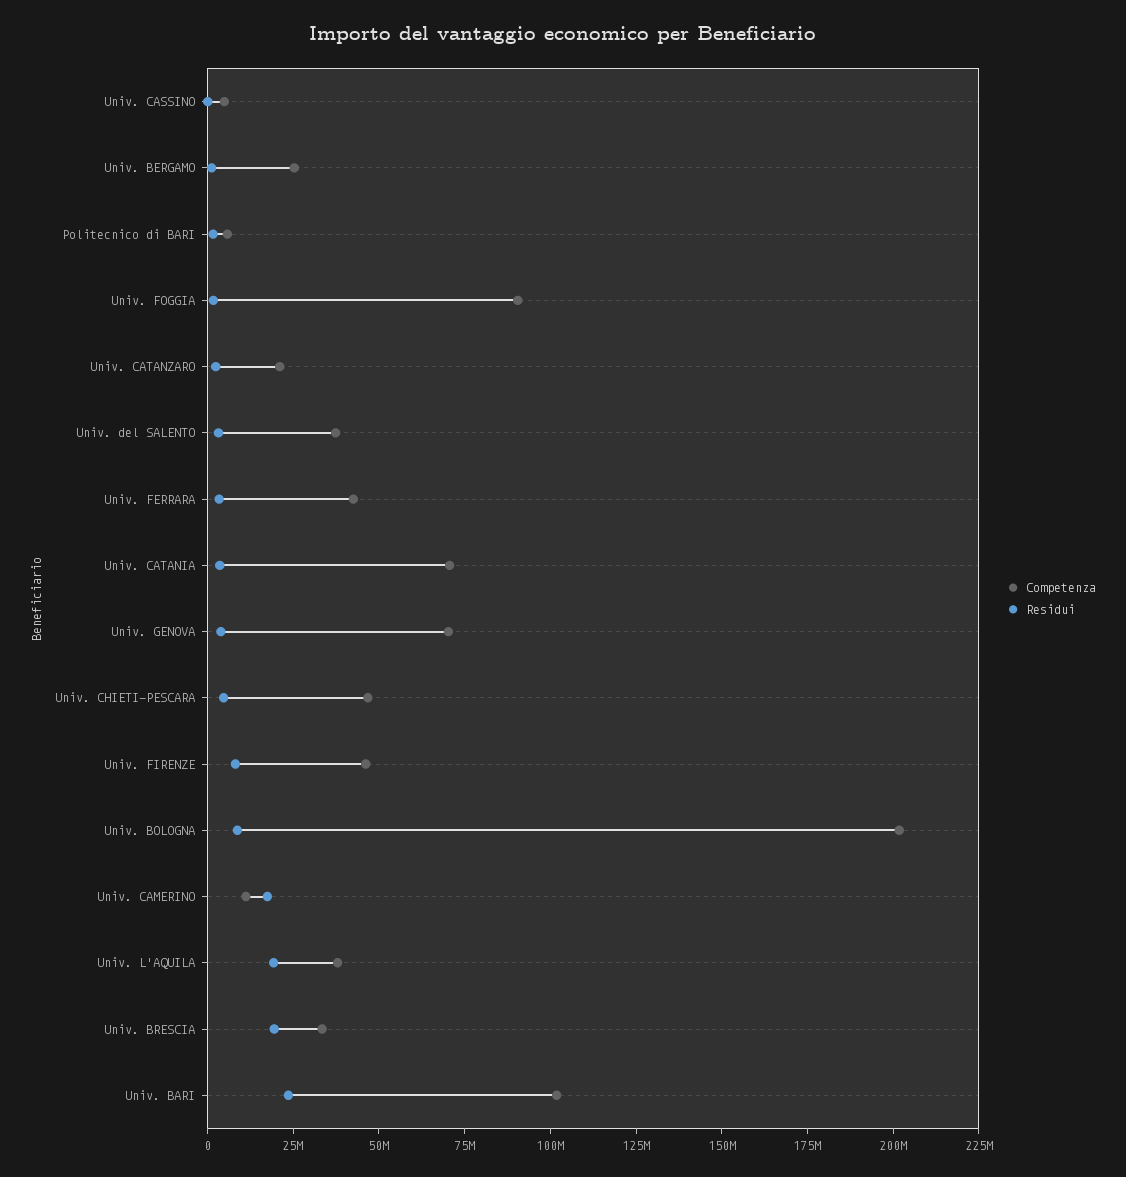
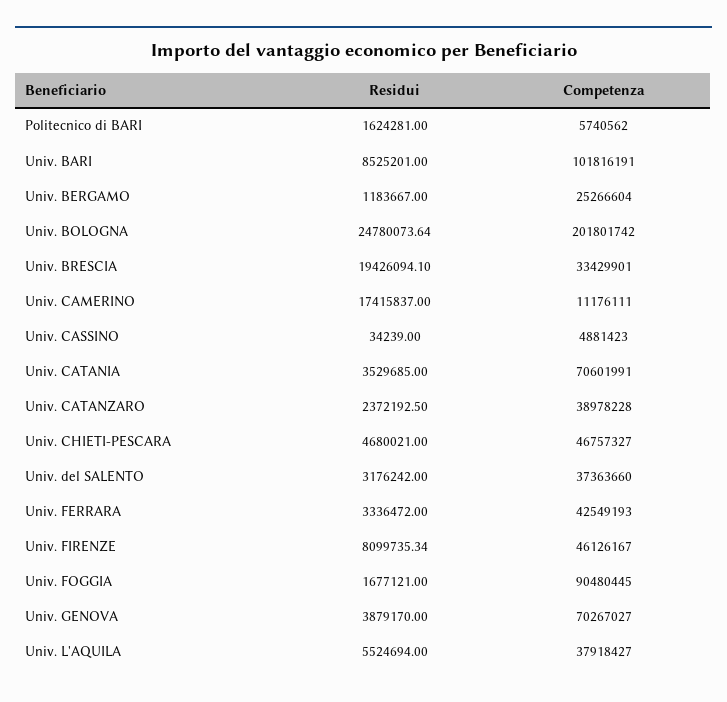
Competenza, Univ. CATANZARO: 20000000 -> 38978228
Residui, Univ. BOLOGNA: 10000000 -> 24780073.64
Residui, Univ. L'AQUILA: 20000000 -> 5524694
Residui, Univ. BARI: 25000000 -> 8525201

